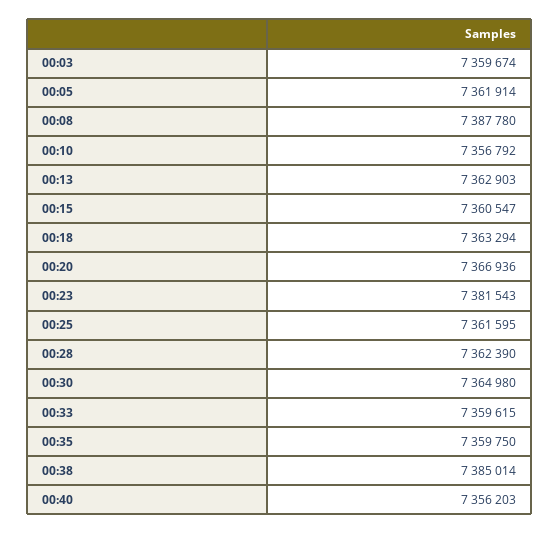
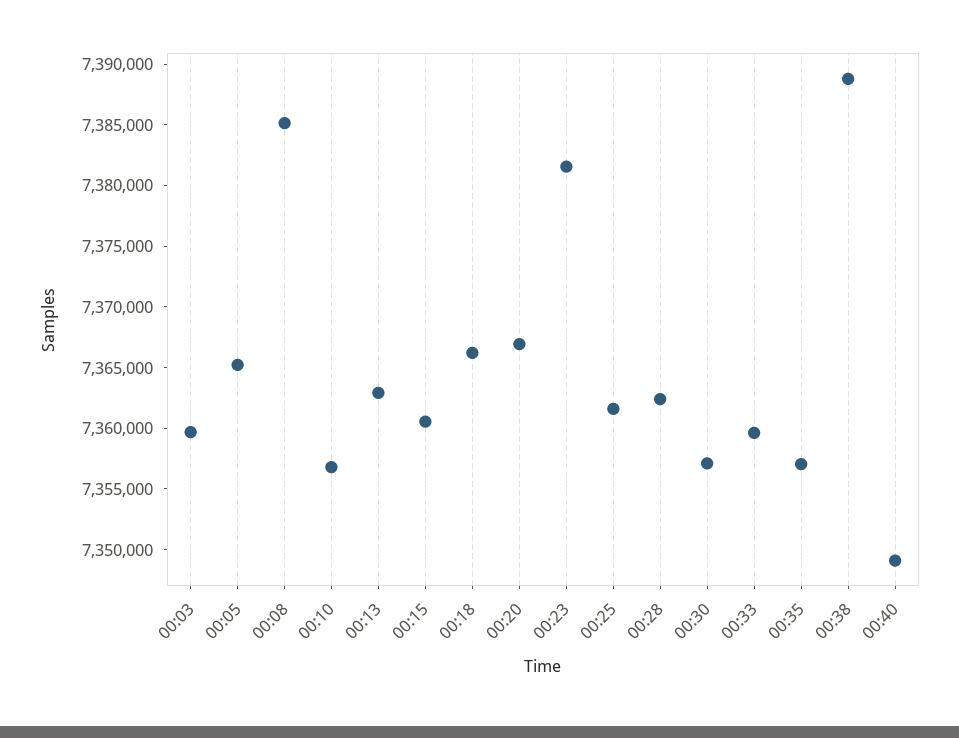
00:05: 7361914 -> 7365000
00:08: 7387780 -> 7385000
00:18: 7363294 -> 7366000
00:30: 7364980 -> 7357000
00:35: 7359750 -> 7357000
00:38: 7385014 -> 7389000
00:40: 7356203 -> 7349000

